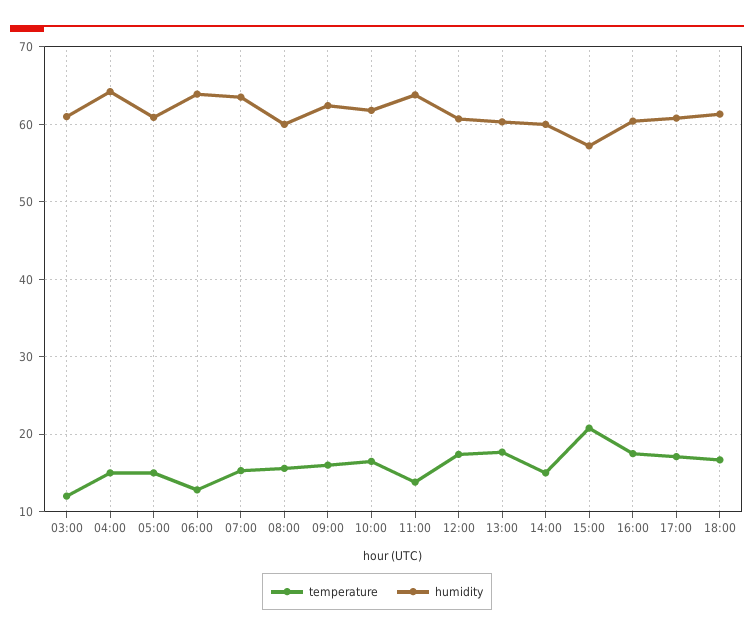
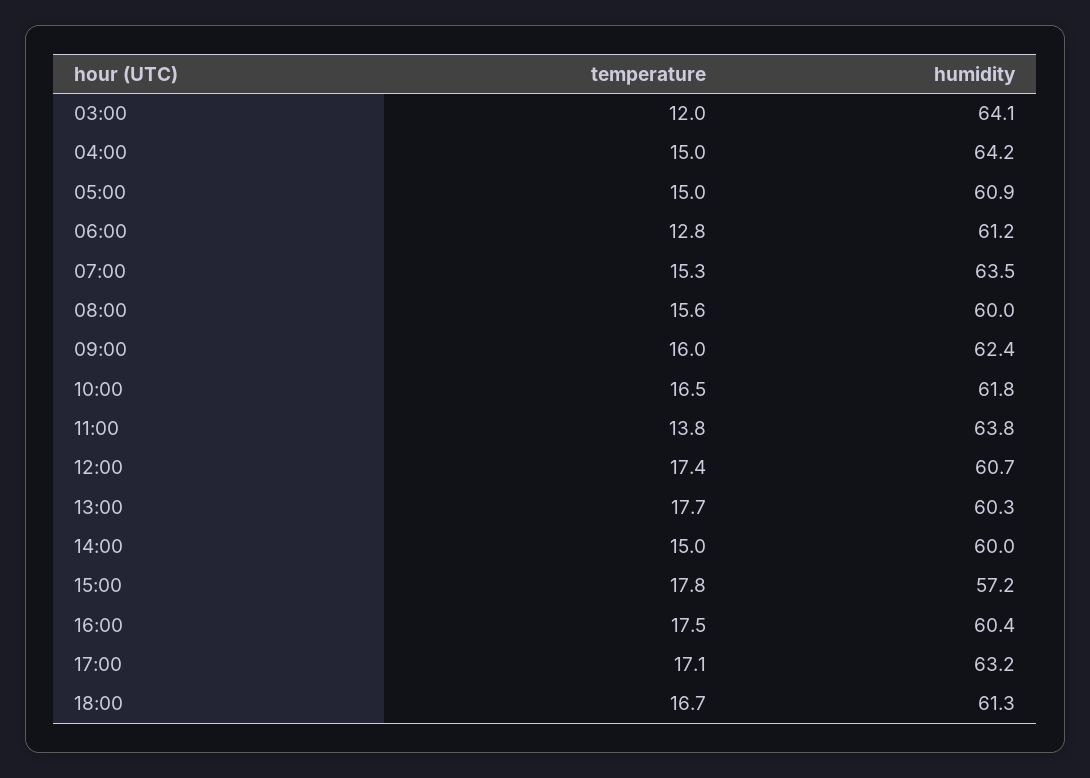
humidity, 03:00: 61 -> 64.1
humidity, 06:00: 64 -> 61.2
temperature, 15:00: 21 -> 17.8
humidity, 17:00: 61 -> 63.2

